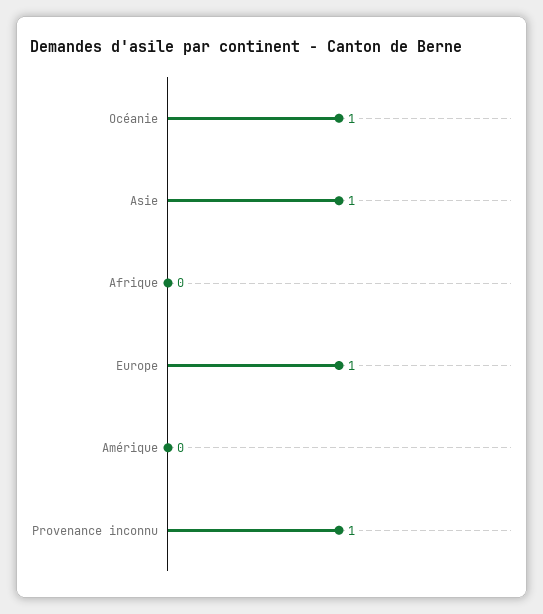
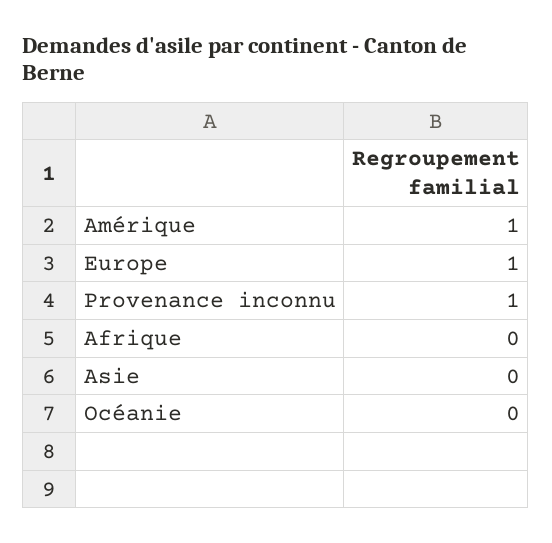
Océanie: 1 -> 0
Asie: 1 -> 0
Amérique: 0 -> 1

